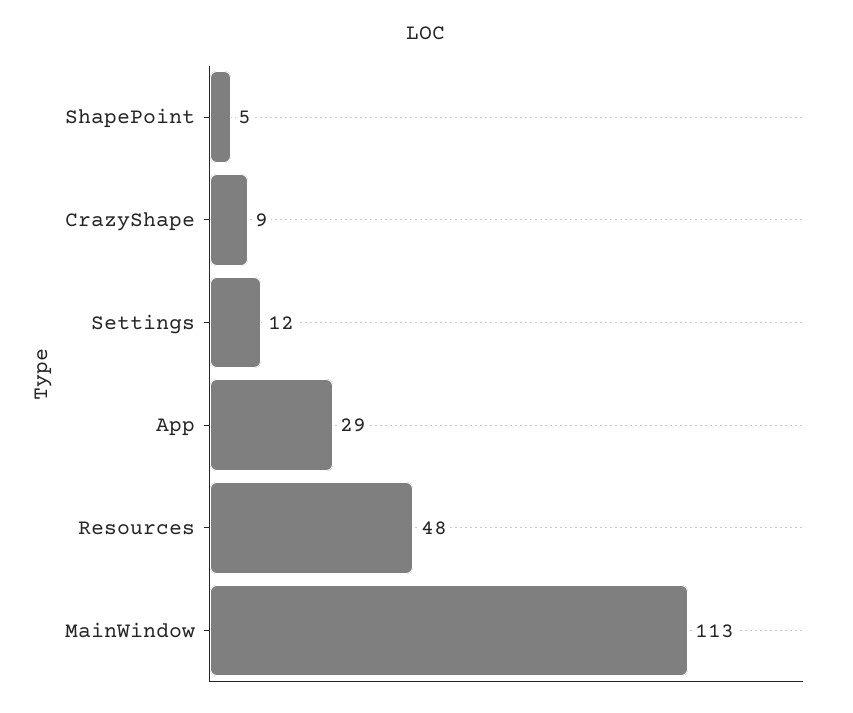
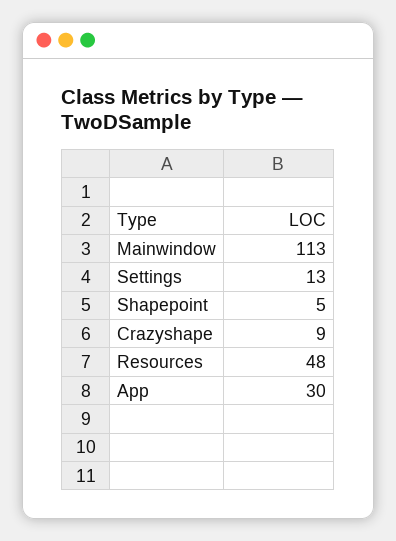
Settings: 12 -> 13
App: 29 -> 30

